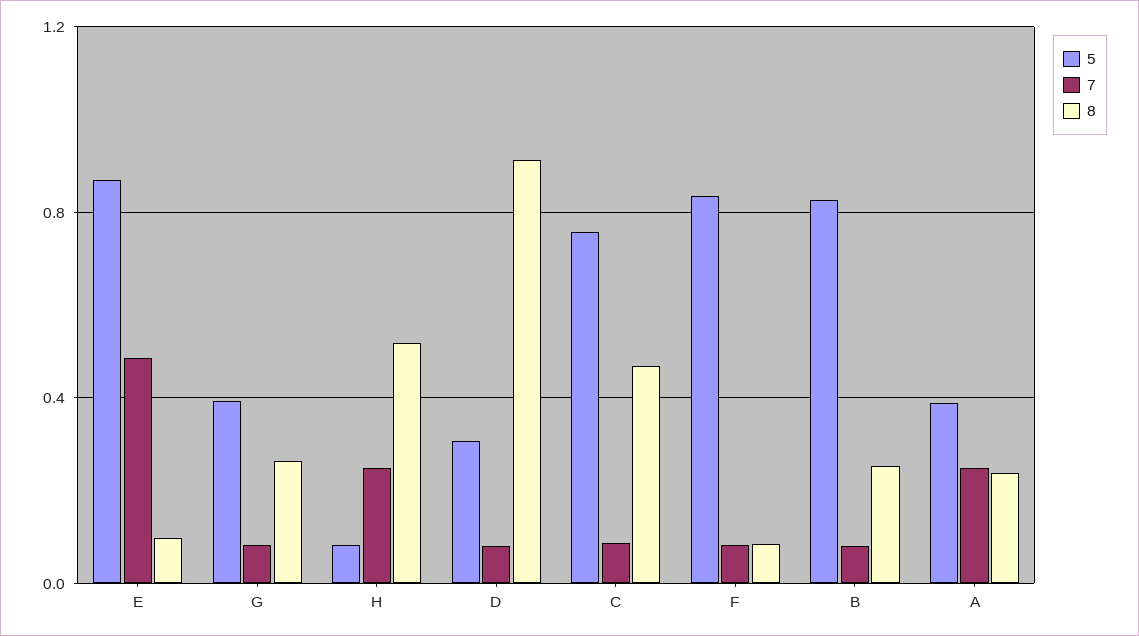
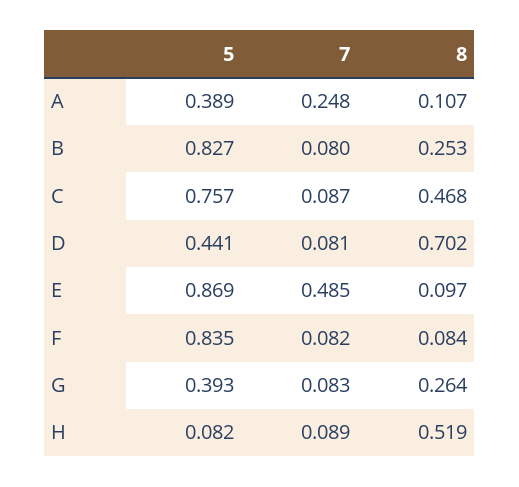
7, H: 0.25 -> 0.089
5, D: 0.3 -> 0.441
8, D: 0.9 -> 0.702
8, A: 0.25 -> 0.107

